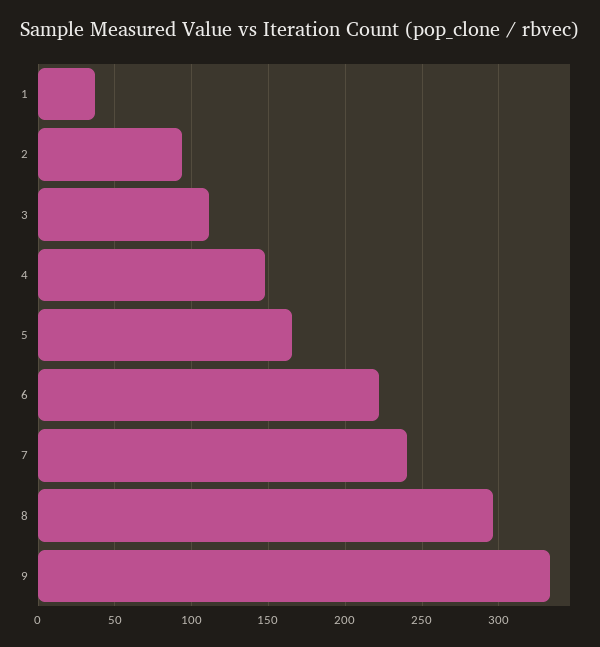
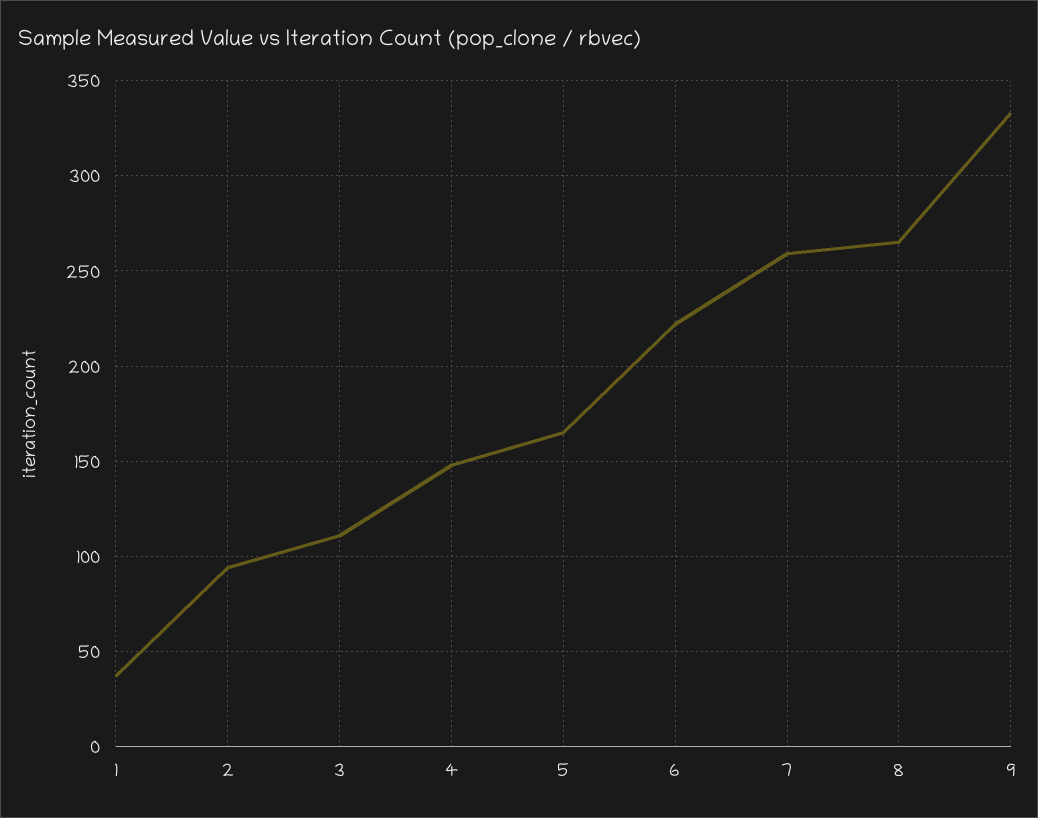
7: 240 -> 260
8: 295 -> 265

